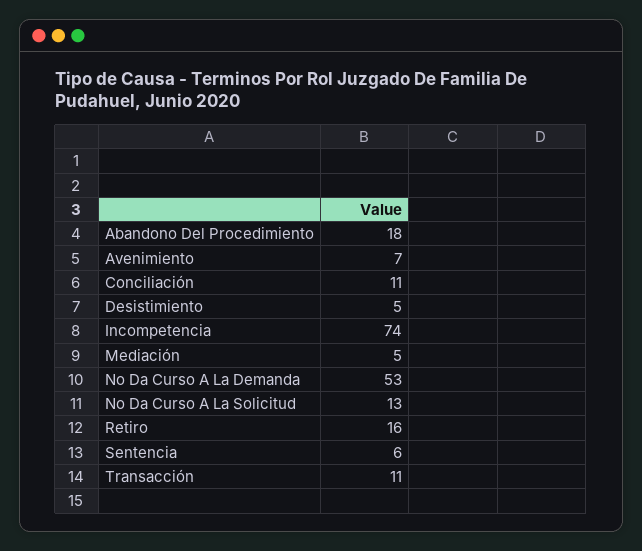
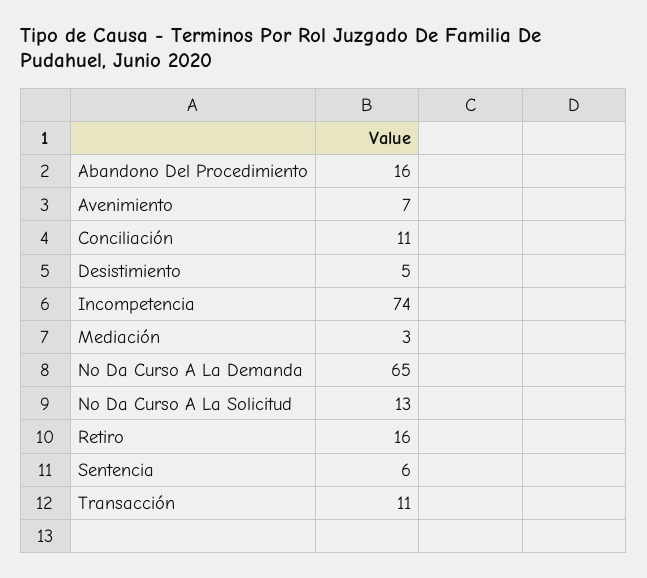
Abandono Del Procedimiento: 18 -> 16
Mediación: 5 -> 3
No Da Curso A La Demanda: 53 -> 65

